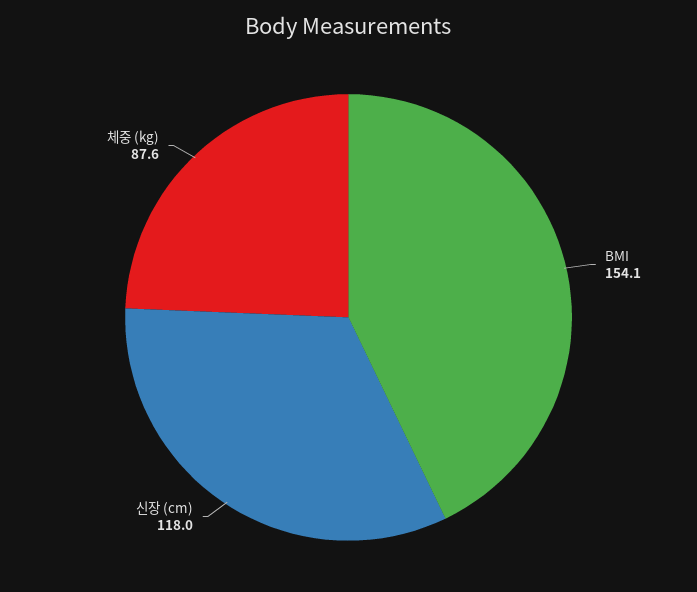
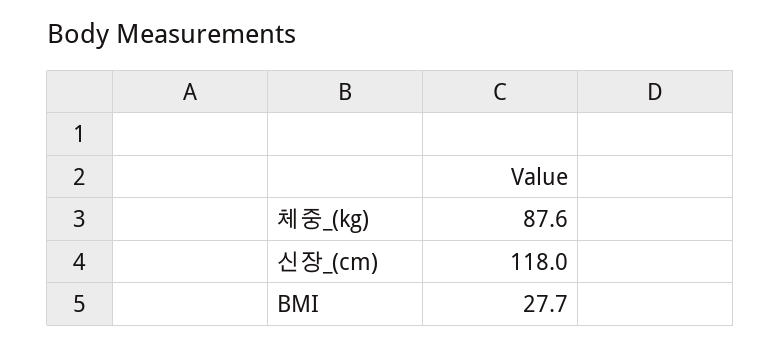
BMI: 154.1 -> 27.7

